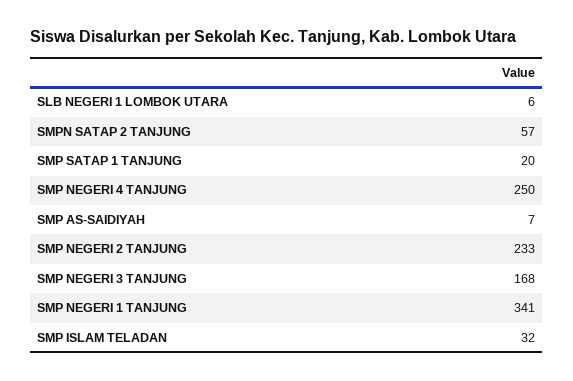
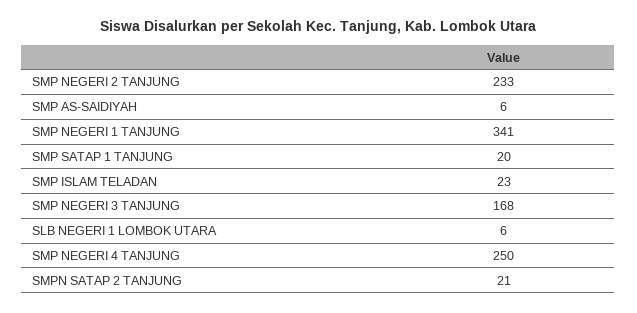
SMPN SATAP 2 TANJUNG: 57 -> 21
SMP AS-SAIDIYAH: 7 -> 6
SMP ISLAM TELADAN: 32 -> 23

